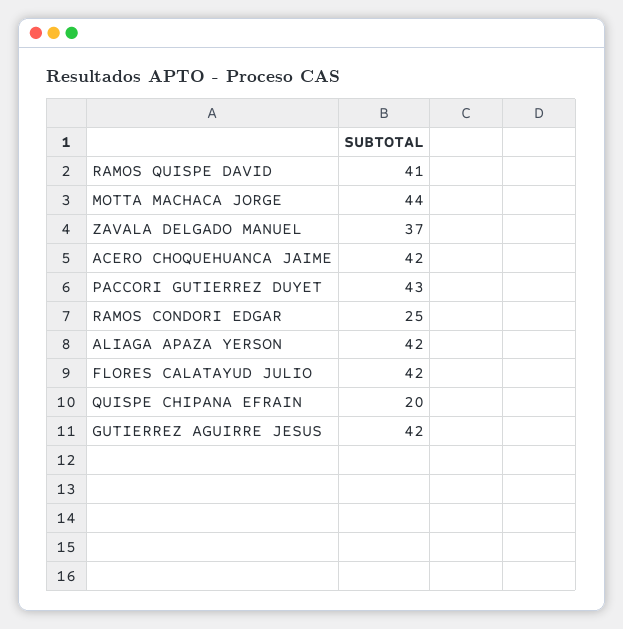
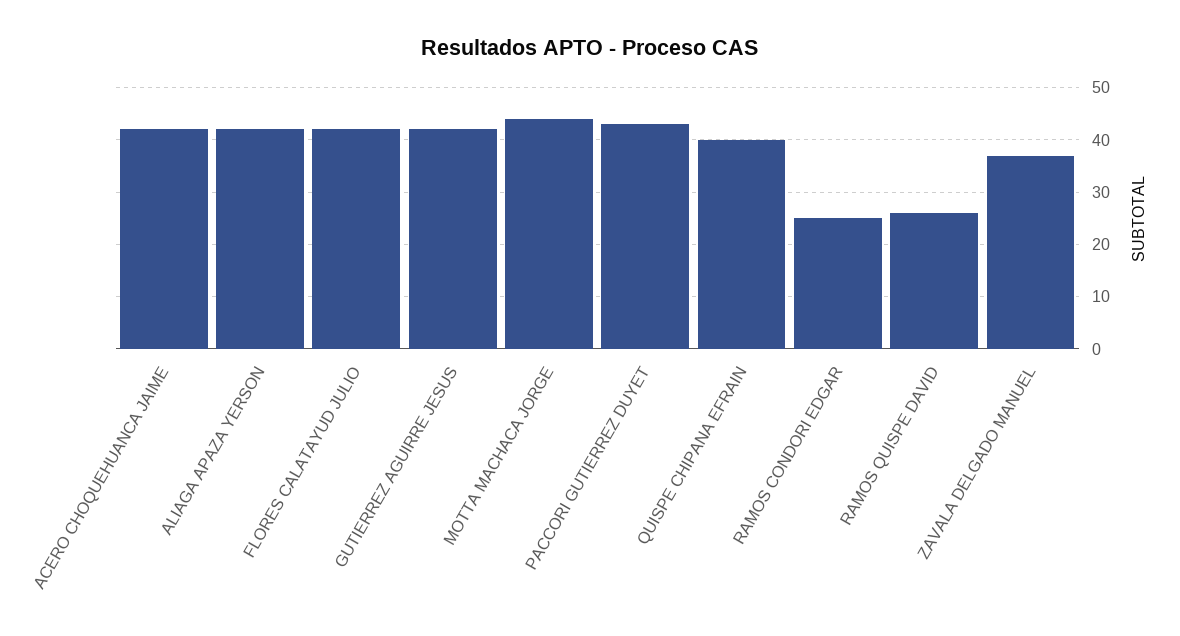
RAMOS QUISPE DAVID: 41 -> 25
QUISPE CHIPANA EFRAIN: 20 -> 40

